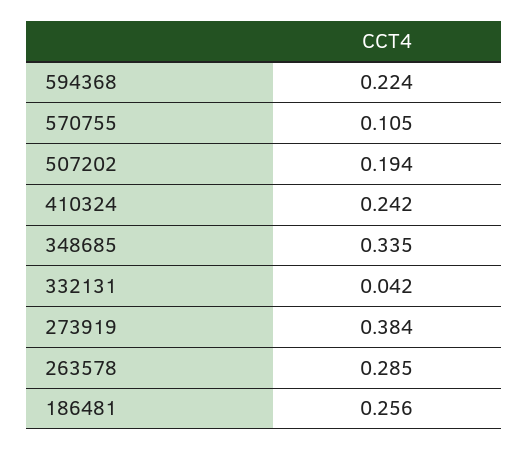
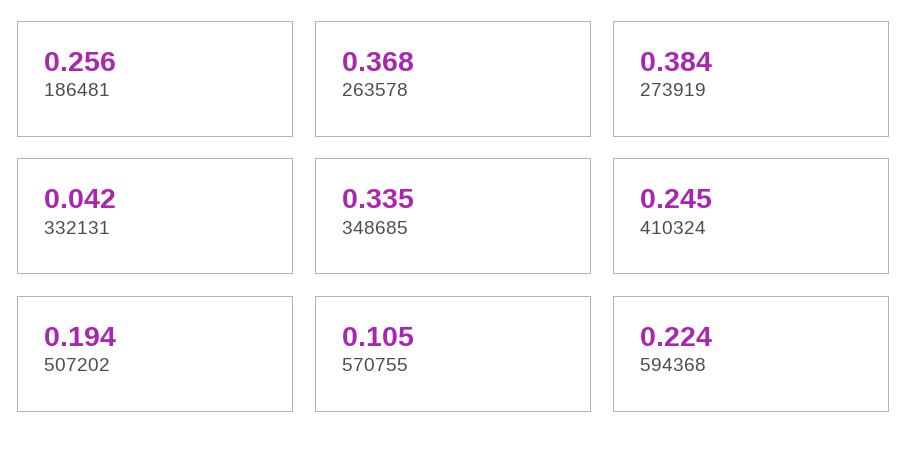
410324: 0.242 -> 0.245
263578: 0.285 -> 0.368

